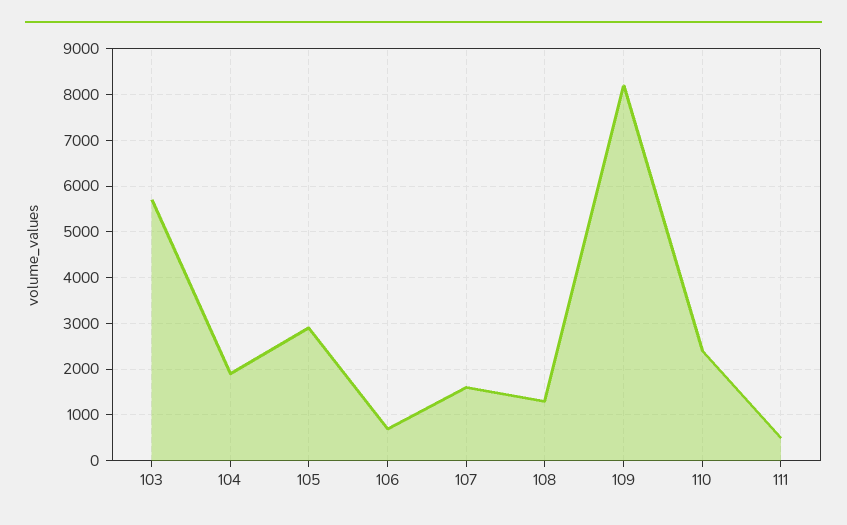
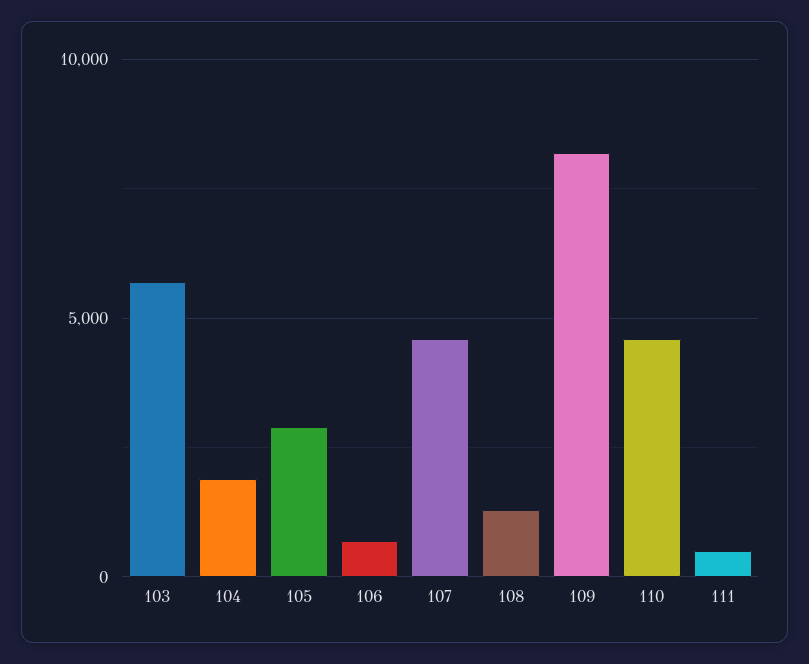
107: 1600 -> 4500
110: 2400 -> 4500

